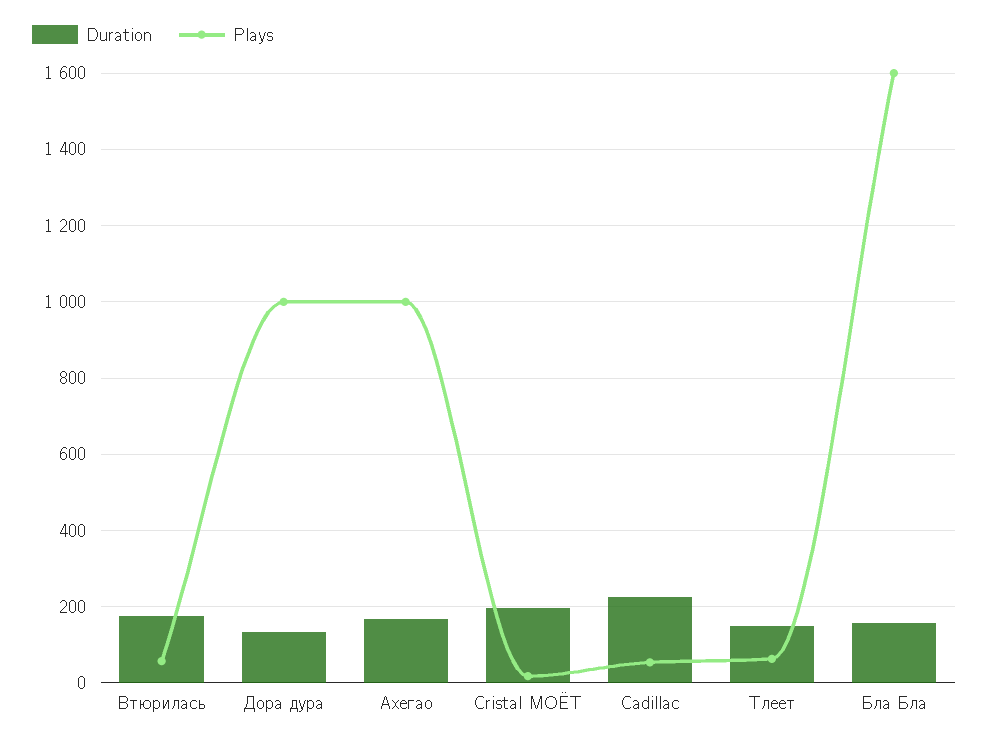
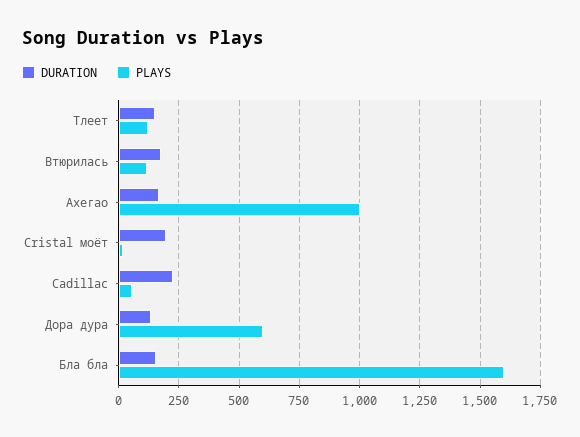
Plays, Втюрилась: 60 -> 125
Plays, Дора дура: 1000 -> 600
Plays, Тлеет: 60 -> 125

